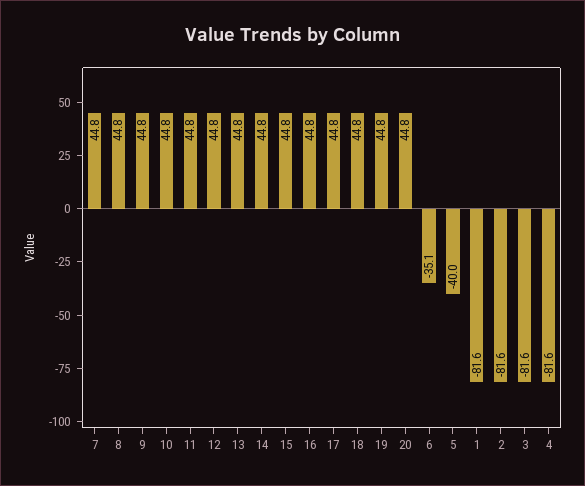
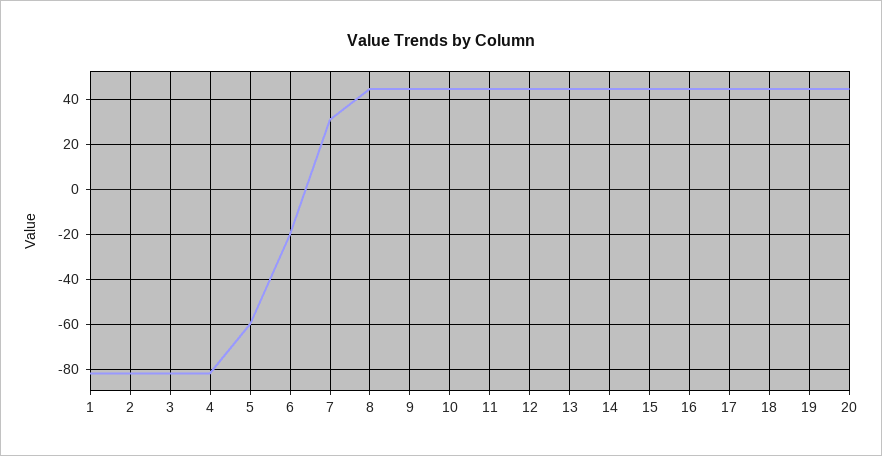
7: 44.8 -> 30
6: -35.1 -> -20
5: -40 -> -60

